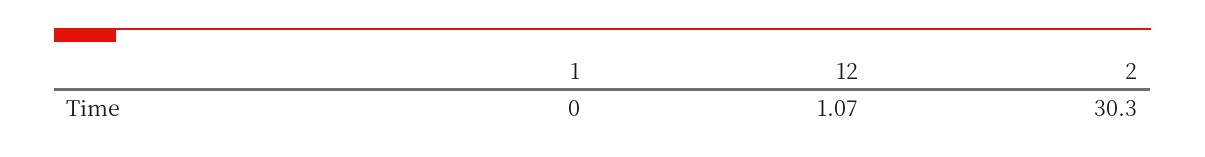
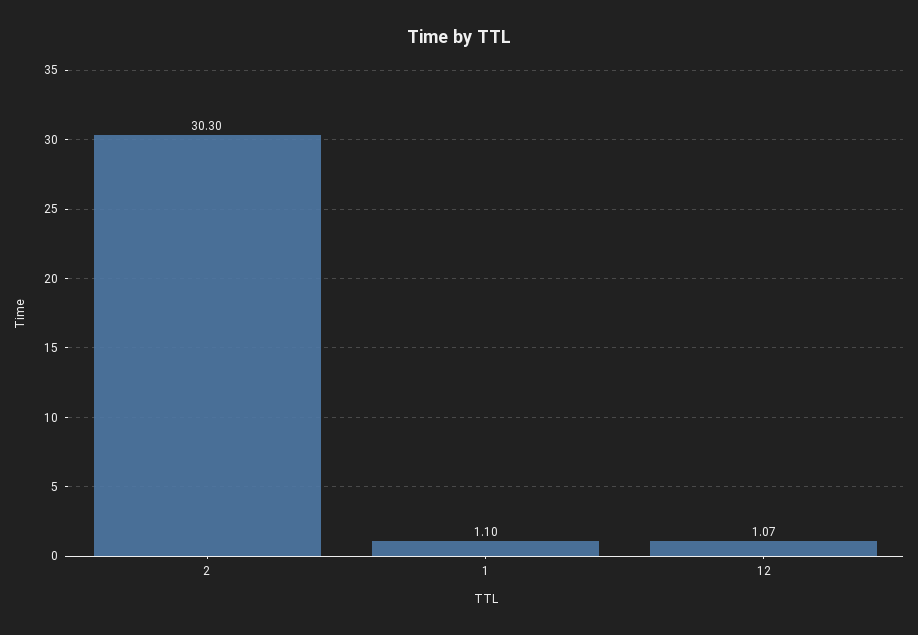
1: 0 -> 1.1

